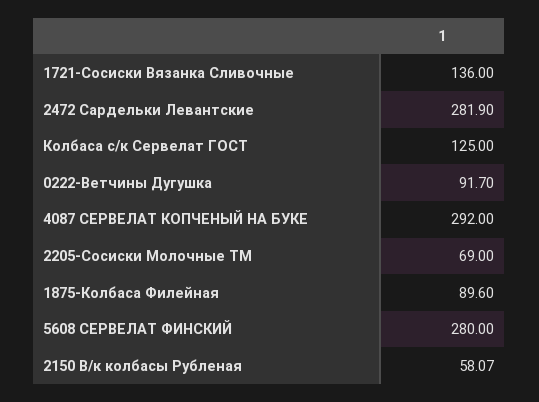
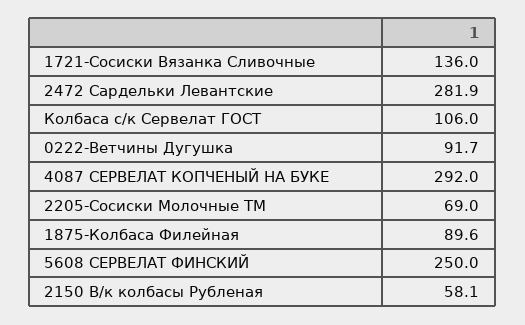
Колбаса с/к Сервелат ГОСТ: 125 -> 106
5608 СЕРВЕЛАТ ФИНСКИЙ: 280 -> 250

